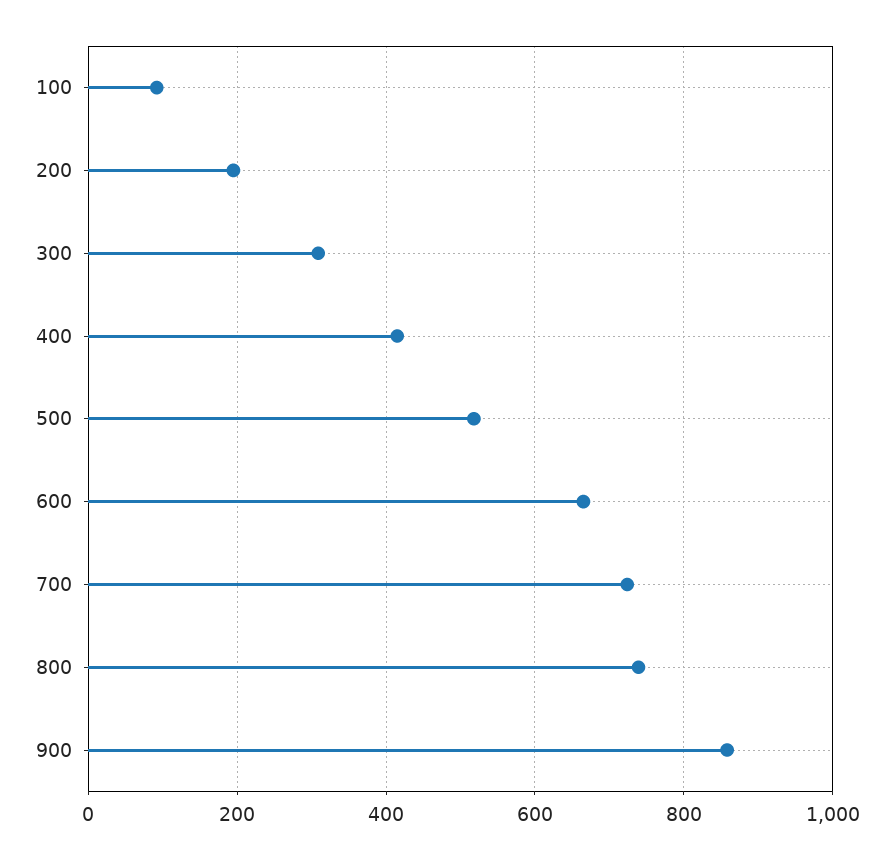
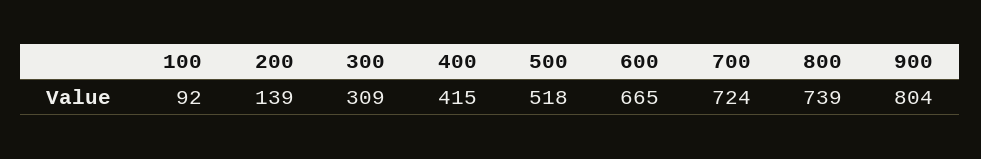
200: 200 -> 139
900: 860 -> 804

